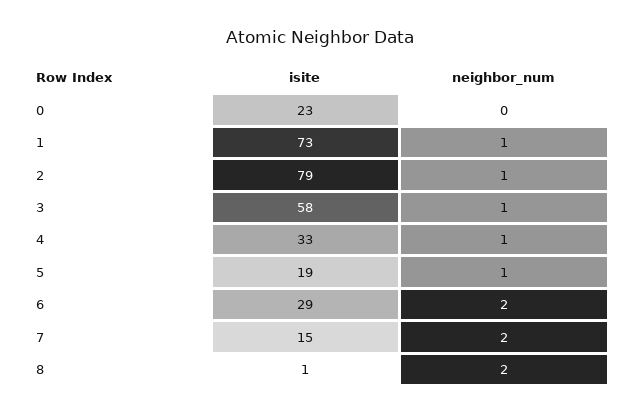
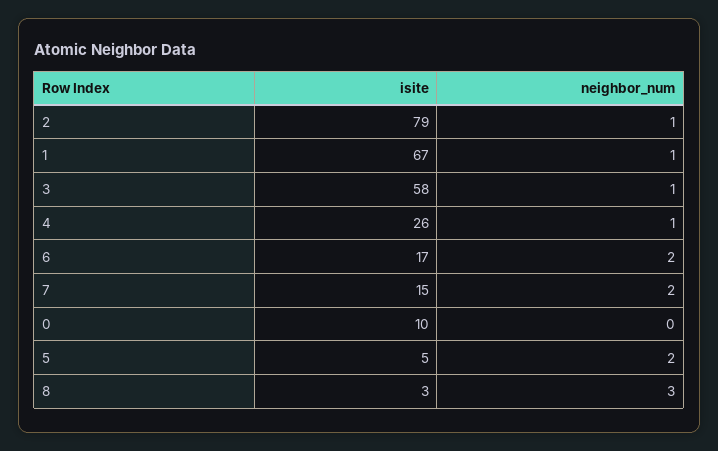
isite, 0: 23 -> 10
isite, 1: 73 -> 67
isite, 4: 33 -> 26
isite, 5: 19 -> 5
neighbor_num, 5: 1 -> 2
isite, 6: 29 -> 17
isite, 8: 1 -> 3
neighbor_num, 8: 2 -> 3

